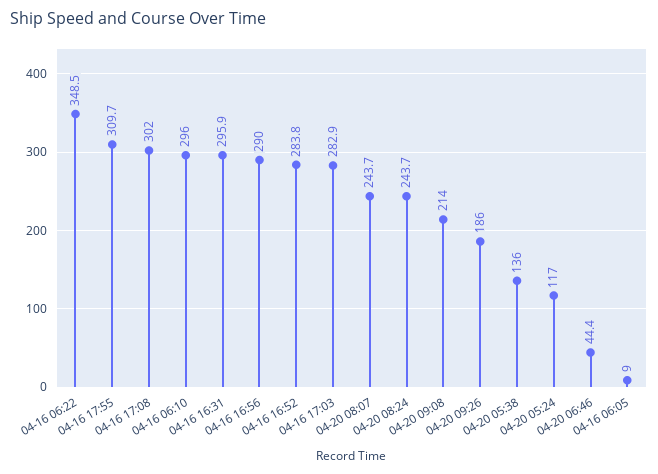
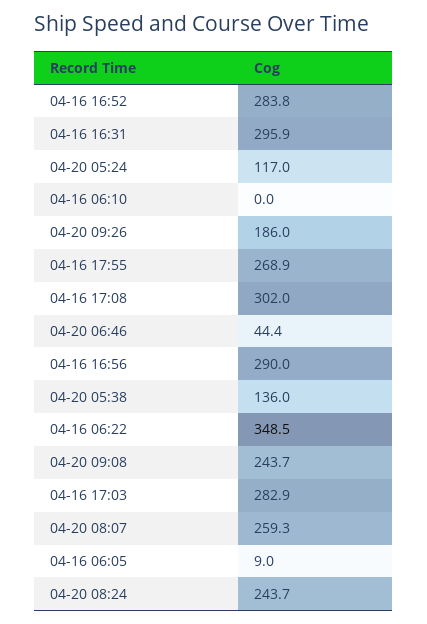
04-16 17:55: 309.7 -> 268.9
04-16 06:10: 296 -> 0
04-20 08:07: 243.7 -> 259.3
04-20 09:08: 214 -> 243.7

